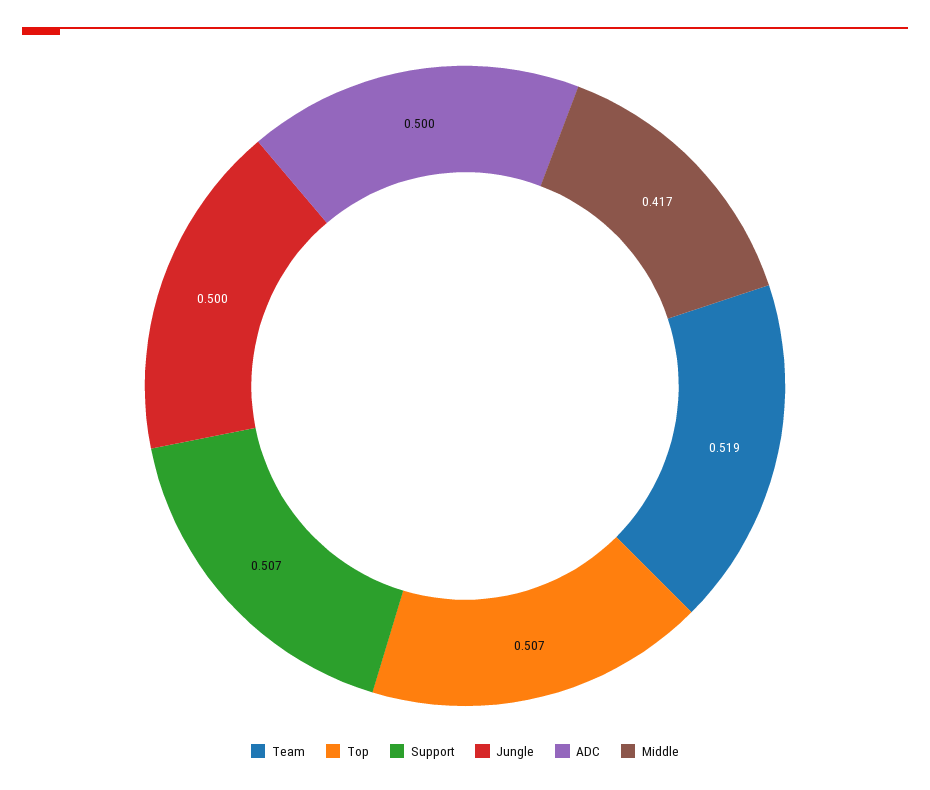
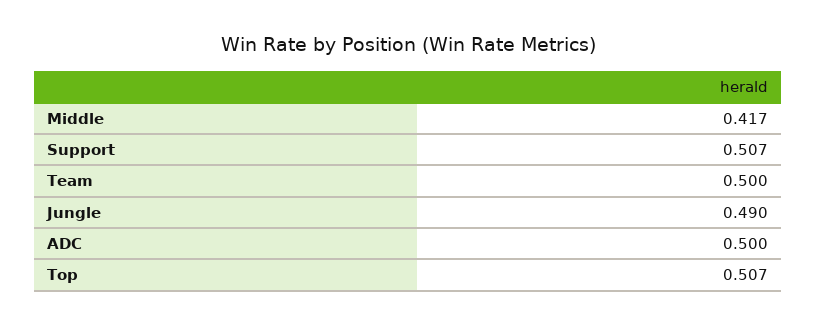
Team: 0.519 -> 0.5
Jungle: 0.5 -> 0.49

